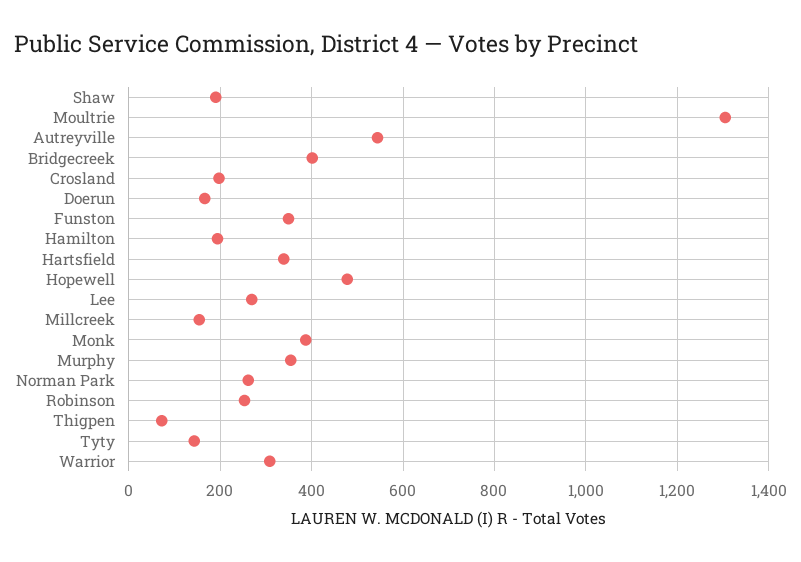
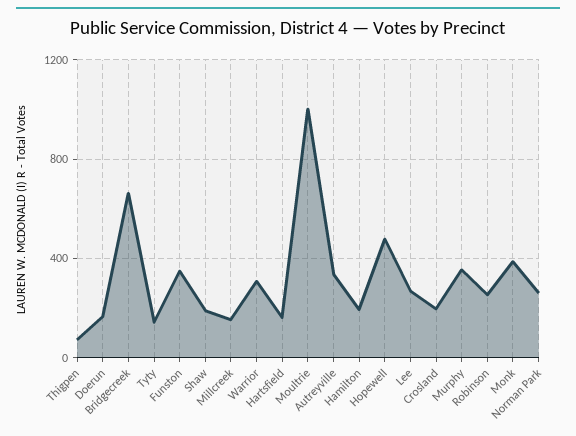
Moultrie: 1300 -> 1000
Autreyville: 540 -> 350
Bridgecreek: 400 -> 650
Hartsfield: 340 -> 150

